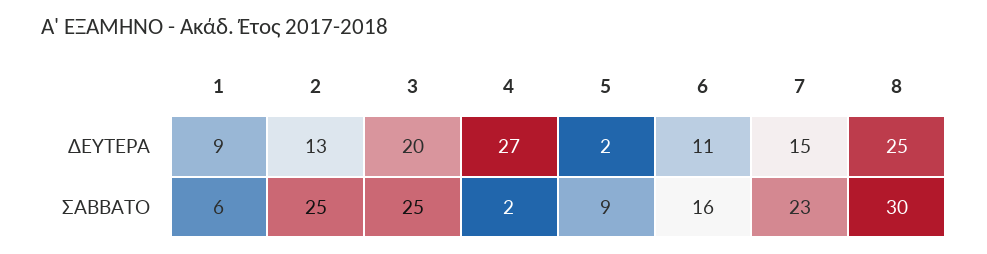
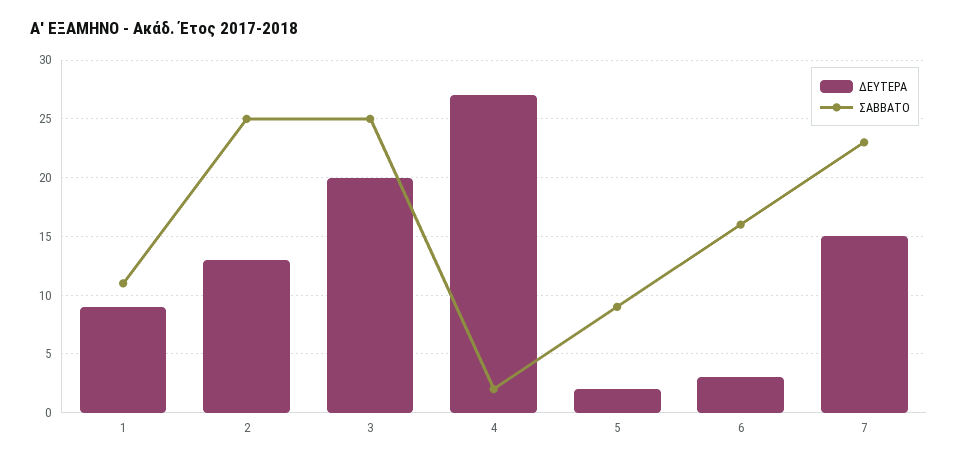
ΔΕΥΤΕΡΑ, 6: 11 -> 3
ΔΕΥΤΕΡΑ, 8: 25 -> none
ΣΑΒΒΑΤΟ, 1: 6 -> 11
ΣΑΒΒΑΤΟ, 8: 30 -> none

